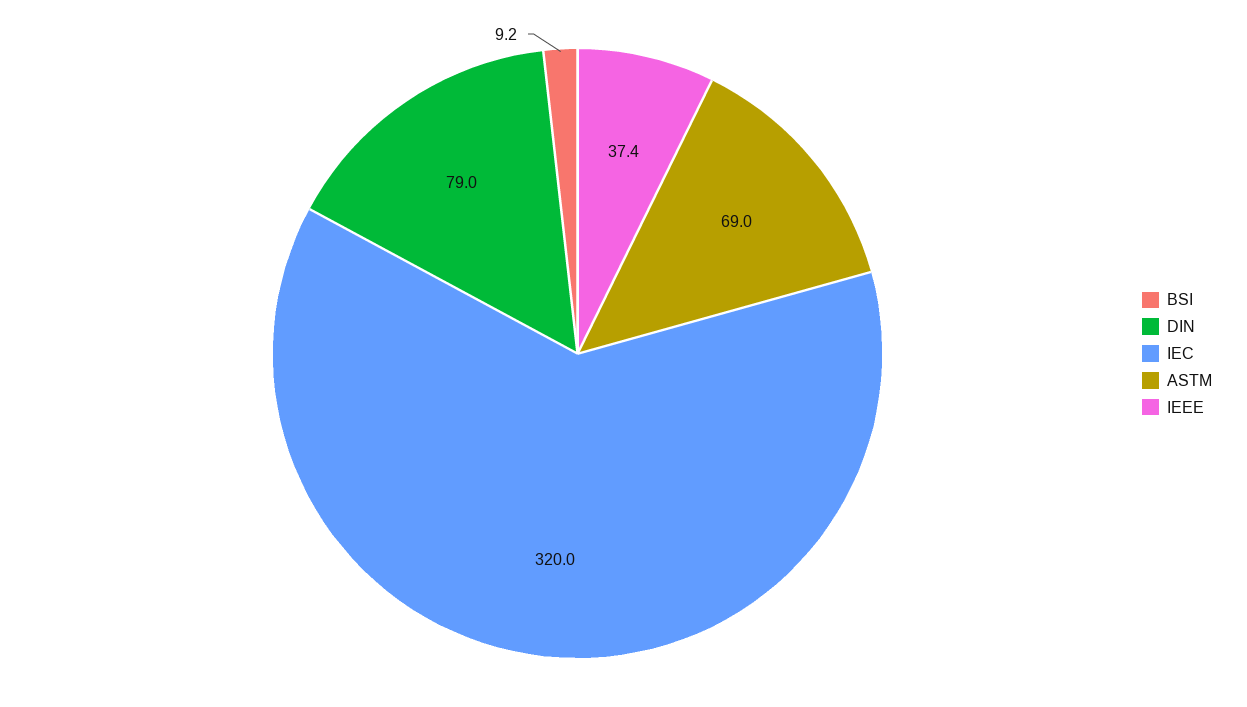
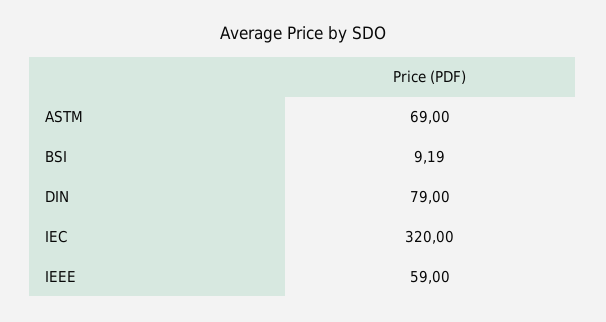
IEEE: 37.4 -> 59

